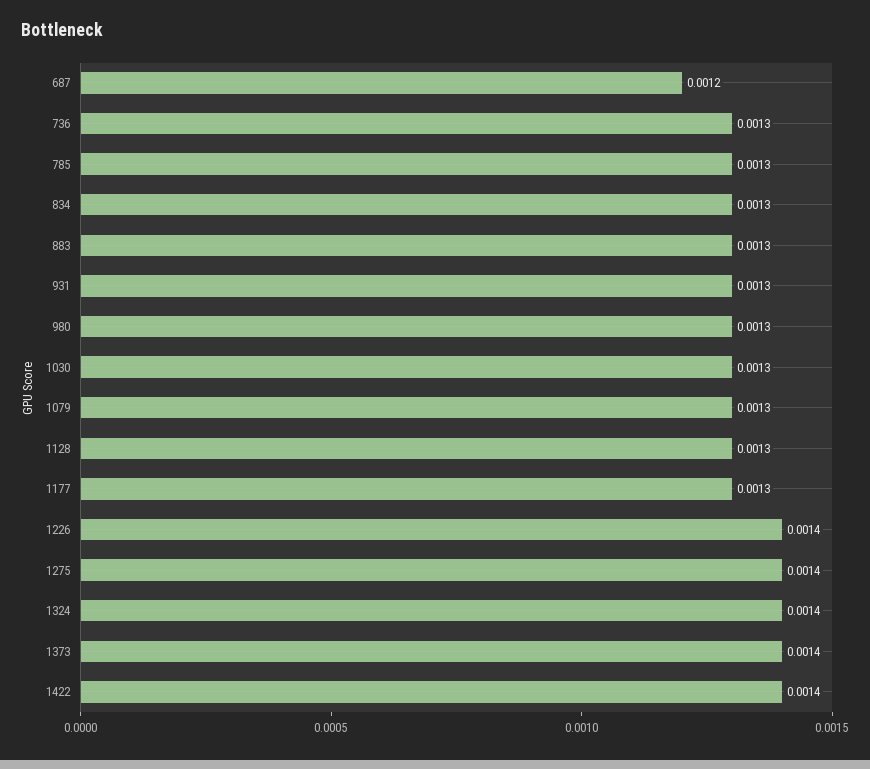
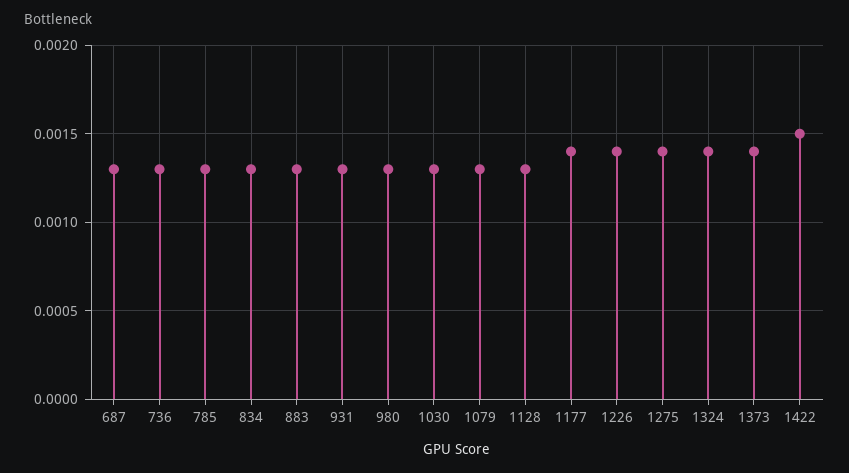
687: 0.0012 -> 0.0013
1177: 0.0013 -> 0.0014
1422: 0.0014 -> 0.0015

